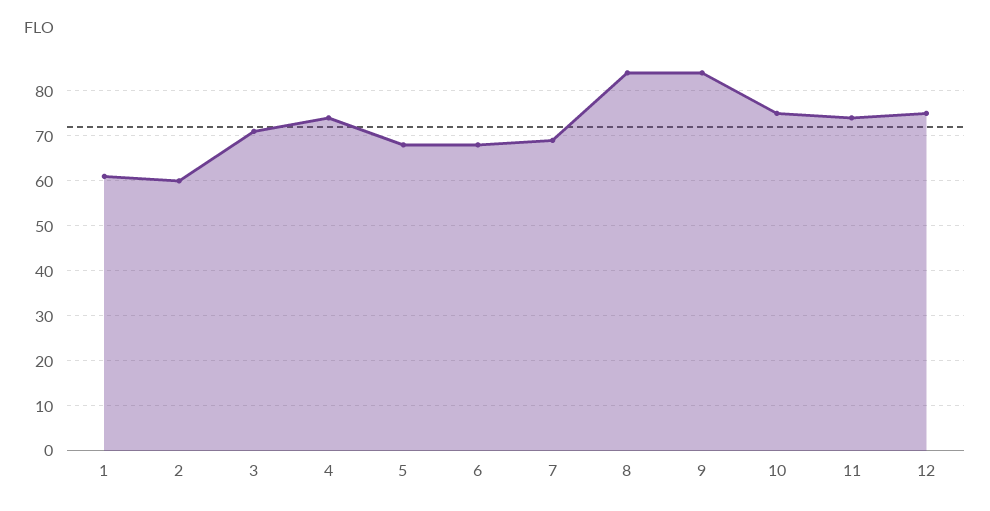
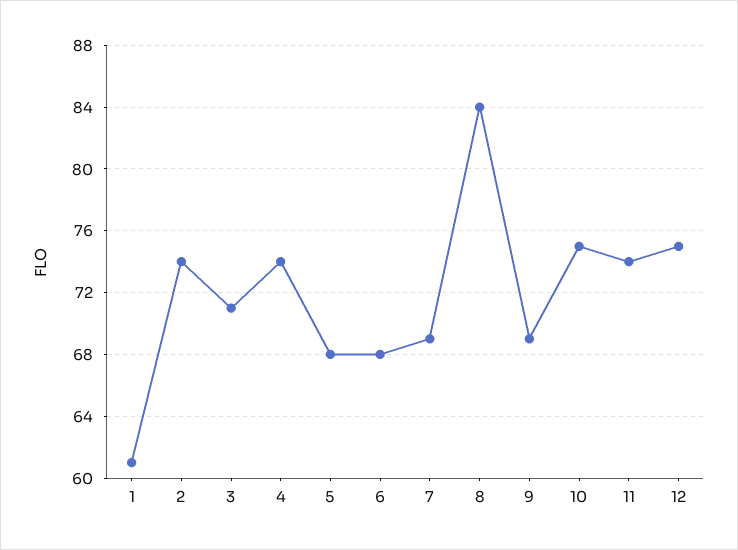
2: 60 -> 74
9: 85 -> 69

